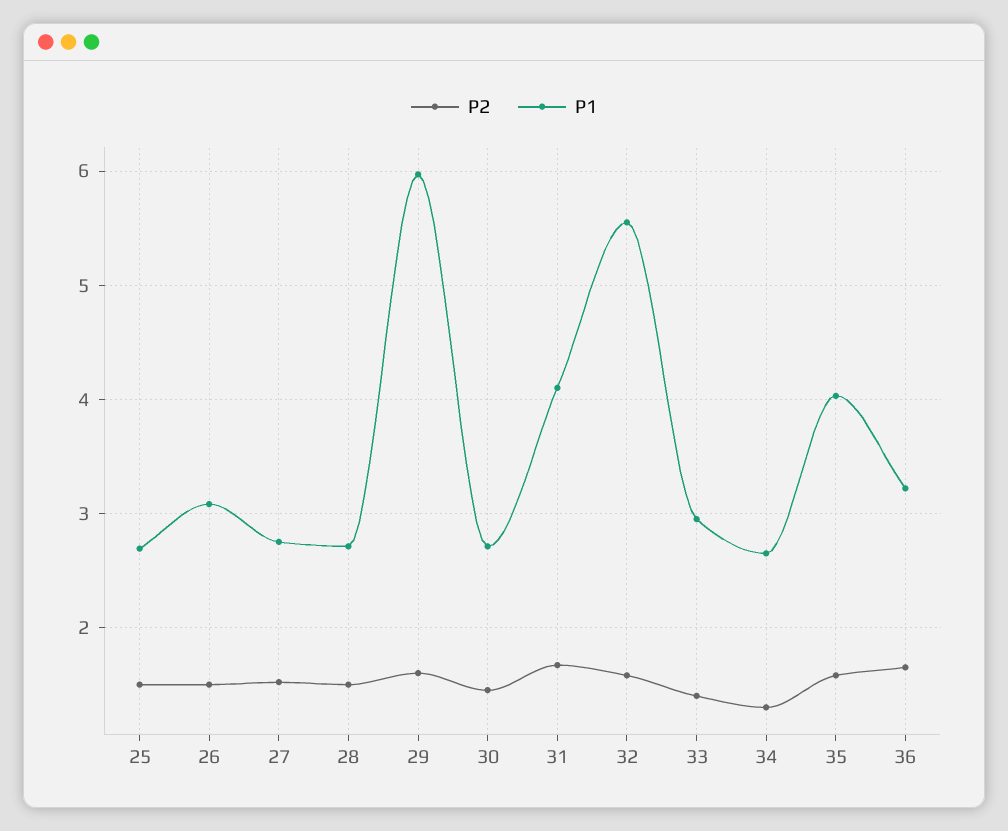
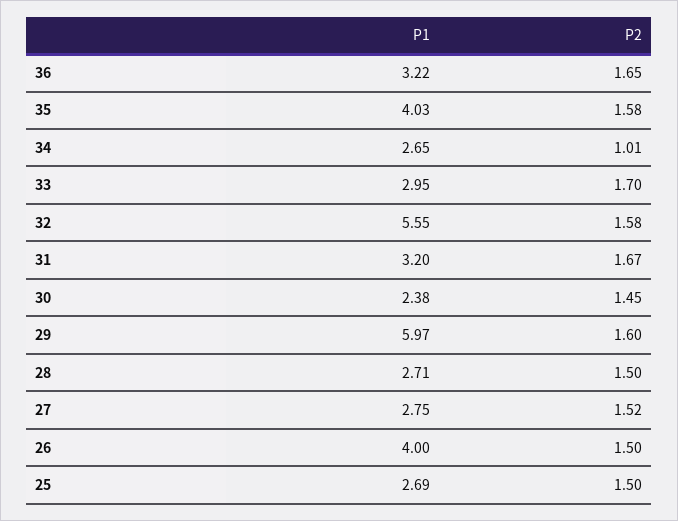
P1, 26: 3.1 -> 4
P1, 30: 2.7 -> 2.38
P1, 31: 4.1 -> 3.2
P2, 33: 1.4 -> 1.7
P2, 34: 1.3 -> 1.01

